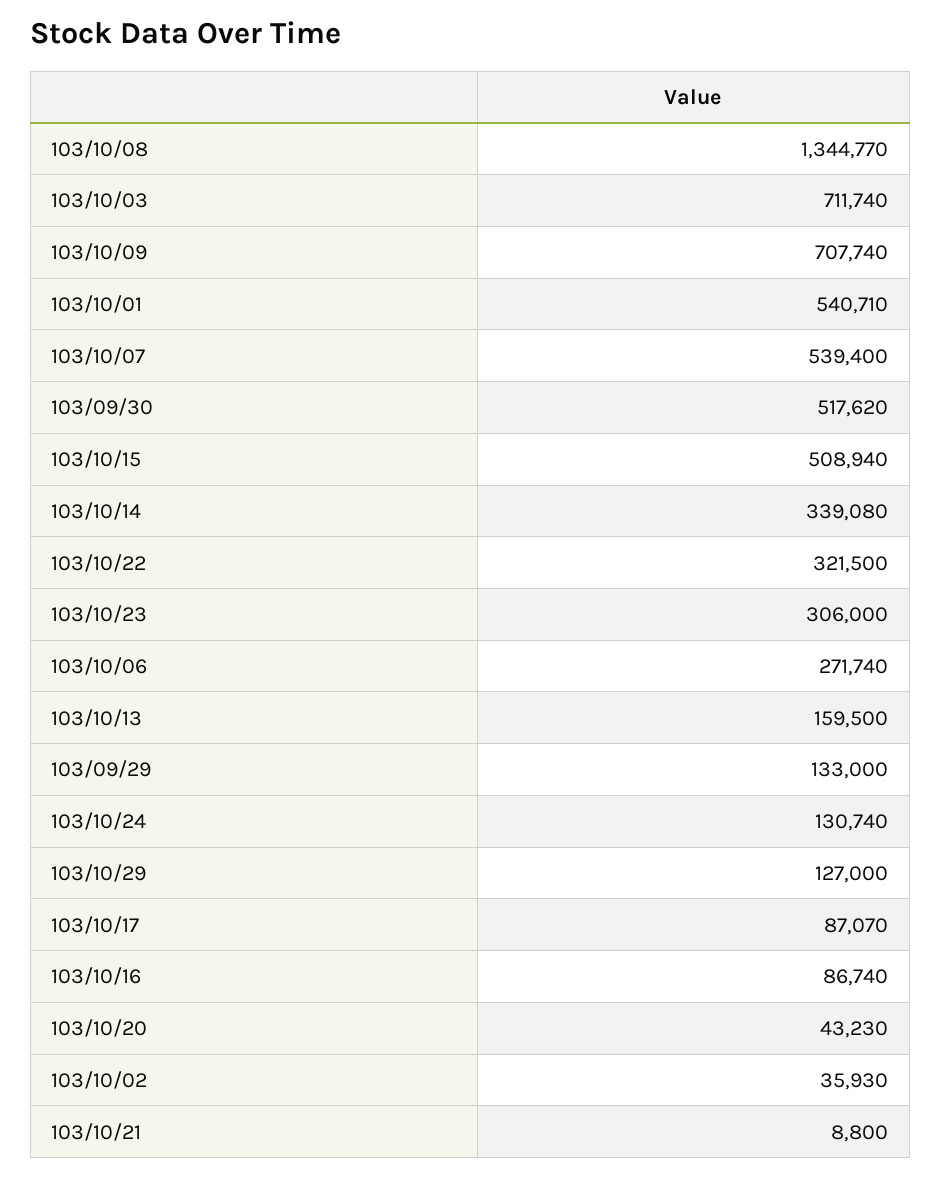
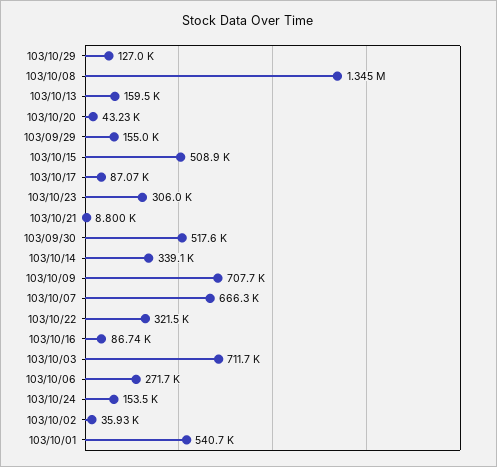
103/10/07: 539400 -> 666300
103/09/29: 133000 -> 155000
103/10/24: 130740 -> 153500

